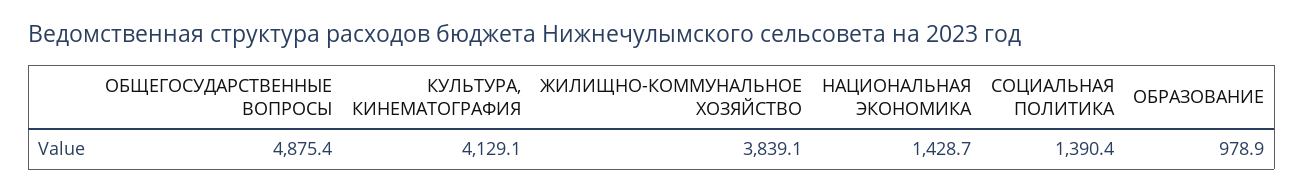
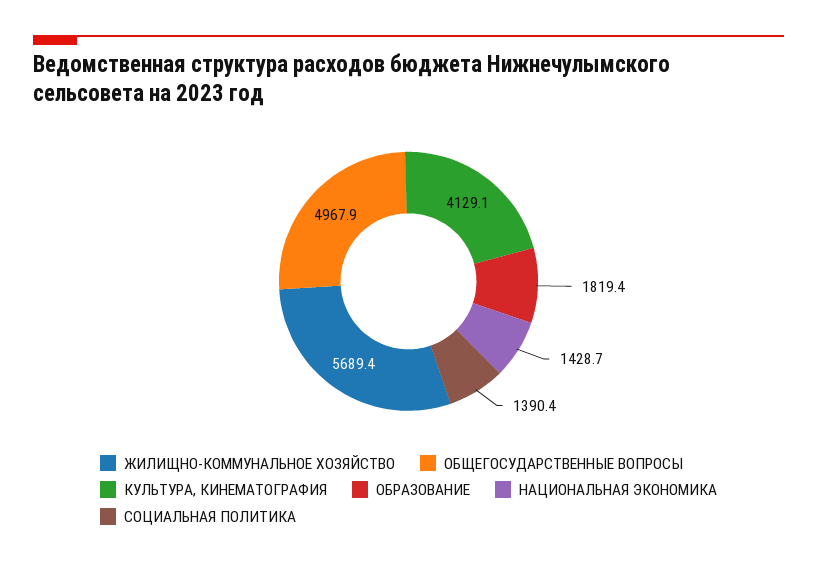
ОБЩЕГОСУДАРСТВЕННЫЕ ВОПРОСЫ: 4875.4 -> 4967.9
ЖИЛИЩНО-КОММУНАЛЬНОЕ ХОЗЯЙСТВО: 3839.1 -> 5689.4
ОБРАЗОВАНИЕ: 978.9 -> 1819.4

